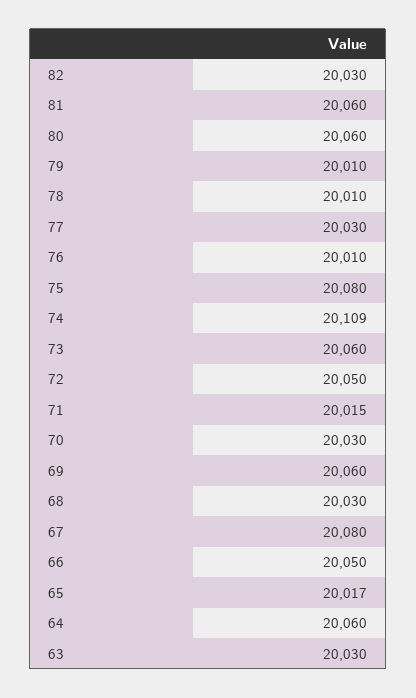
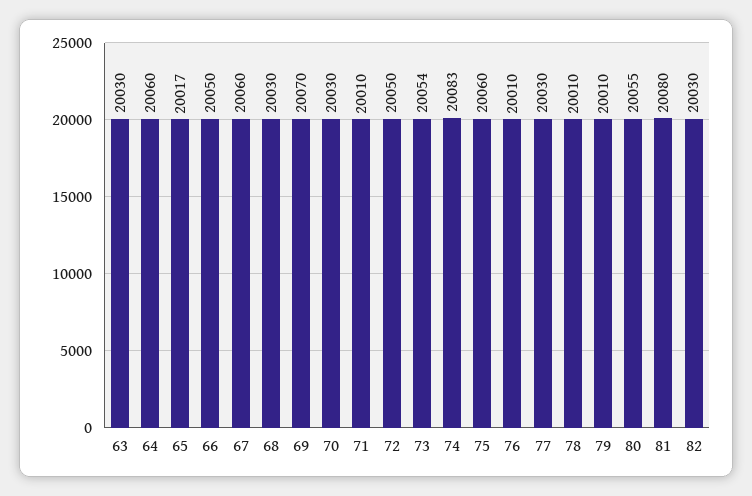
81: 20060 -> 20080
80: 20060 -> 20055
75: 20080 -> 20060
74: 20109 -> 20083
73: 20060 -> 20054
71: 20015 -> 20010
69: 20060 -> 20070
67: 20080 -> 20060

